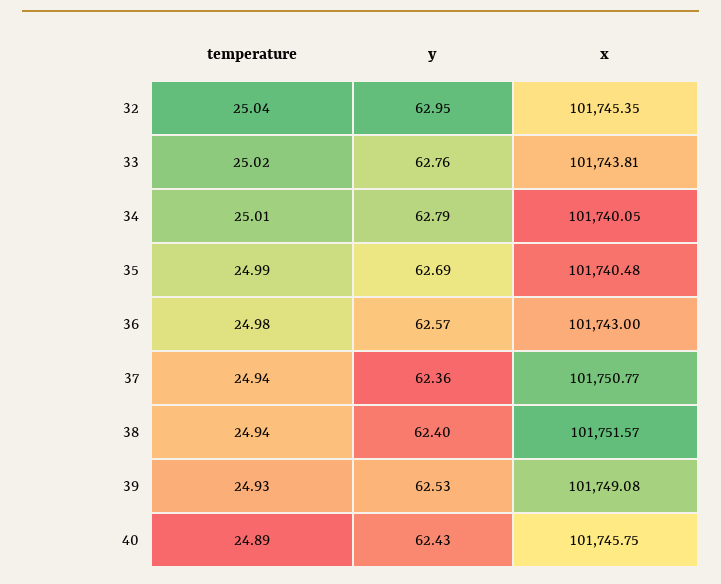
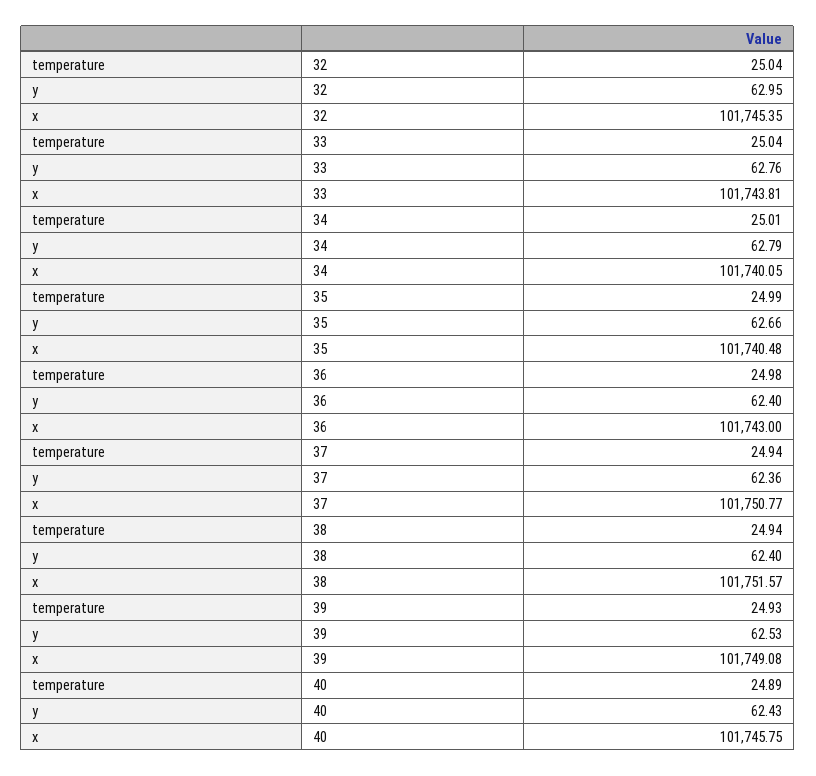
temperature, 33: 25.02 -> 25.04
y, 35: 62.69 -> 62.66
y, 36: 62.57 -> 62.4

